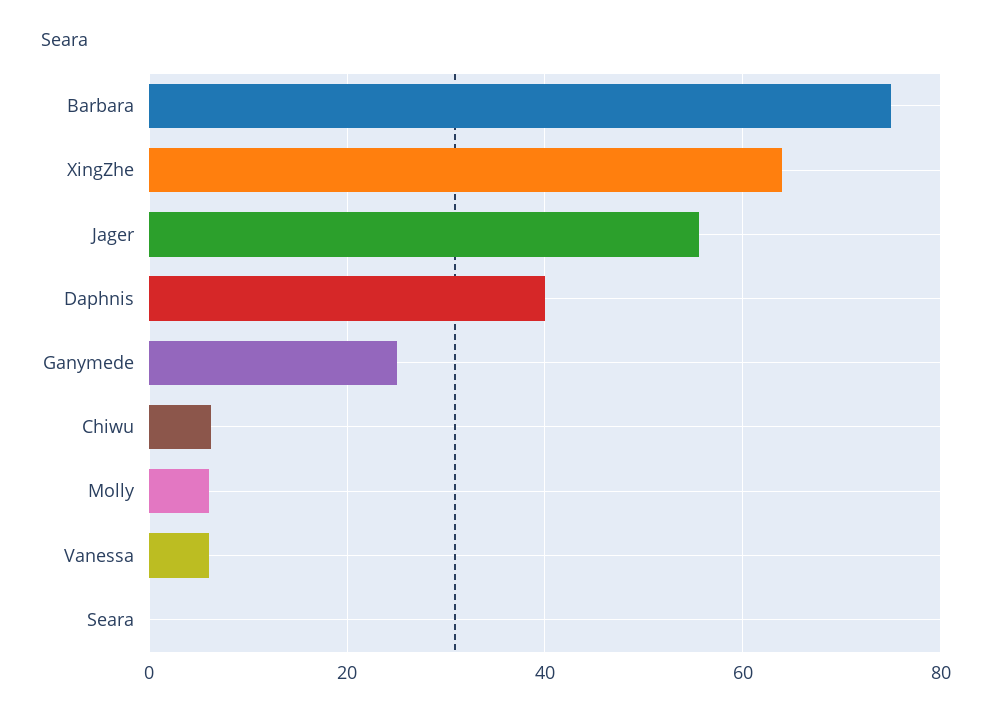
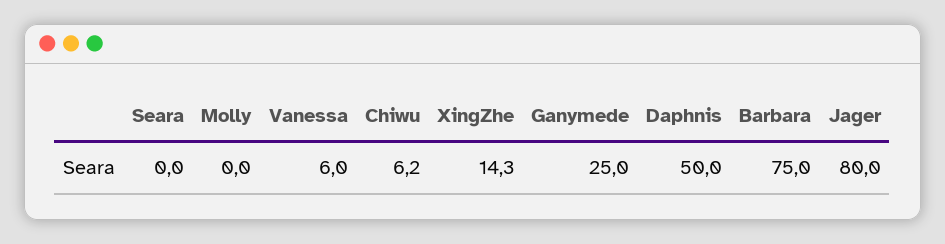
XingZhe: 64 -> 14.3
Jager: 56 -> 80
Daphnis: 40 -> 50
Molly: 6 -> 0

